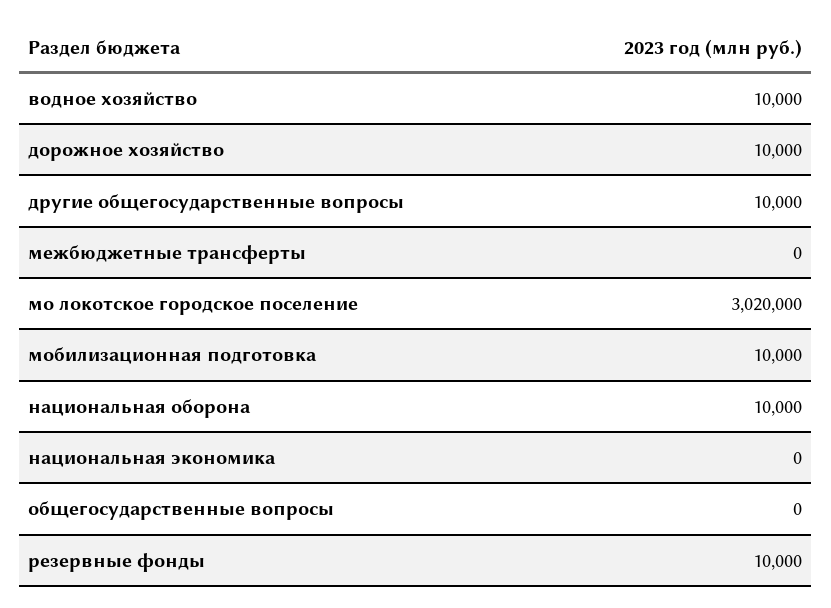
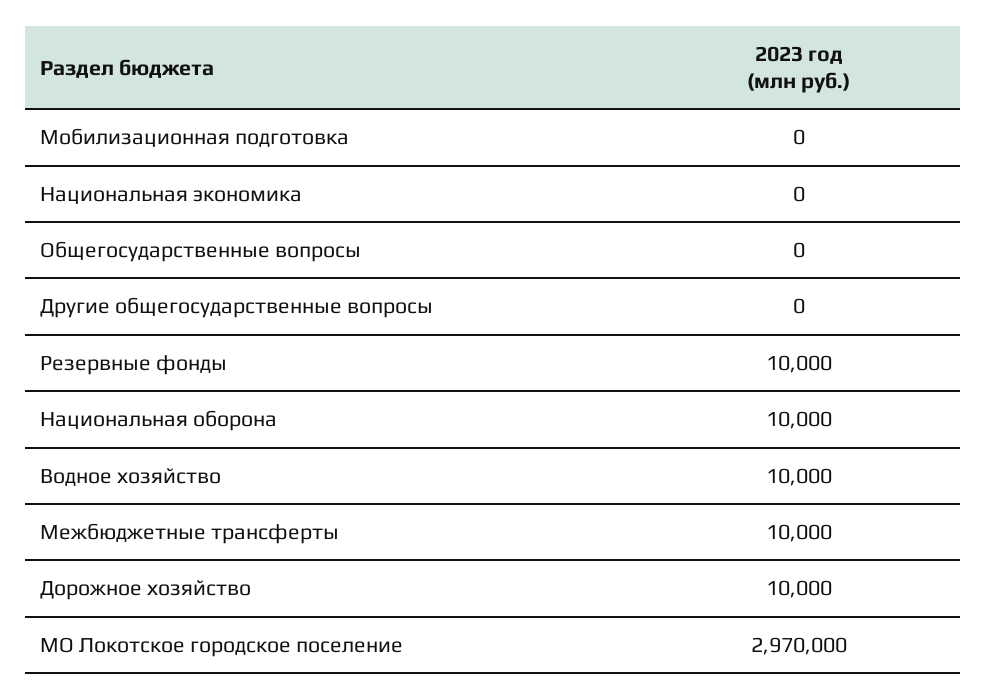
другие общегосударственные вопросы: 10000 -> 0
межбюджетные трансферты: 0 -> 10000
мо локотское городское поселение: 3020000 -> 2970000
мобилизационная подготовка: 10000 -> 0

